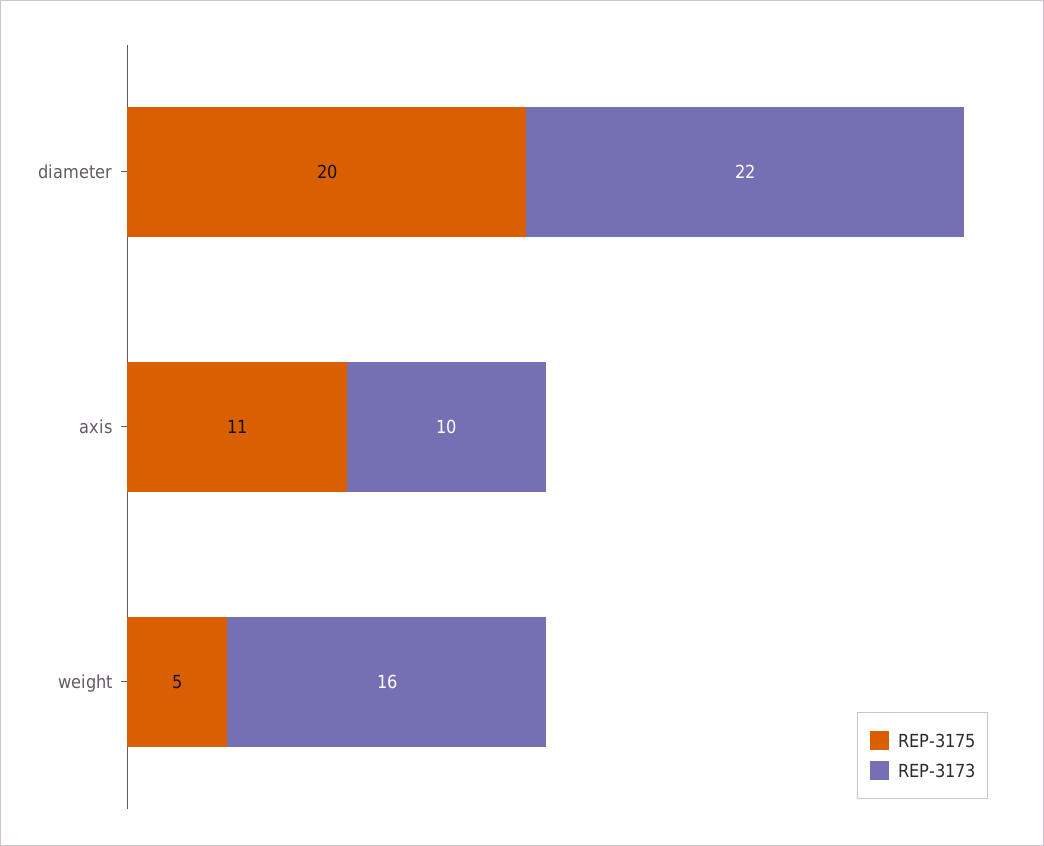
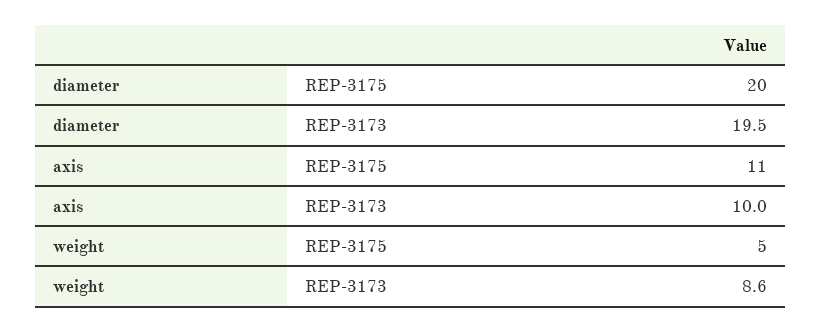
REP-3173, diameter: 22 -> 19.5
REP-3173, weight: 16 -> 8.6

